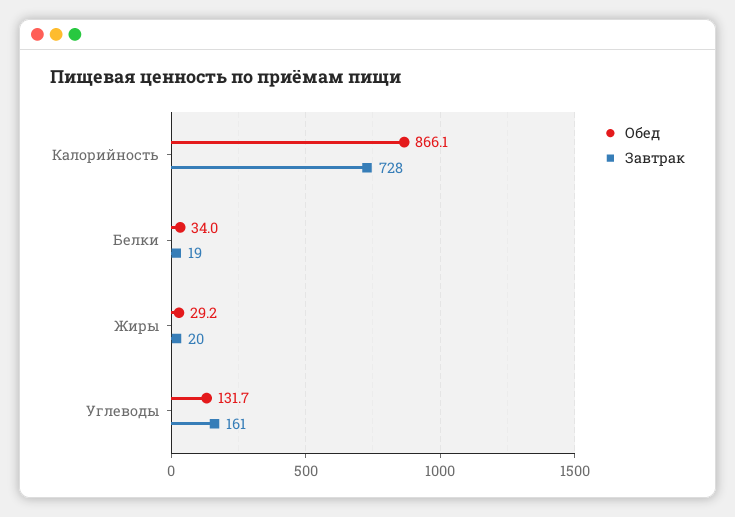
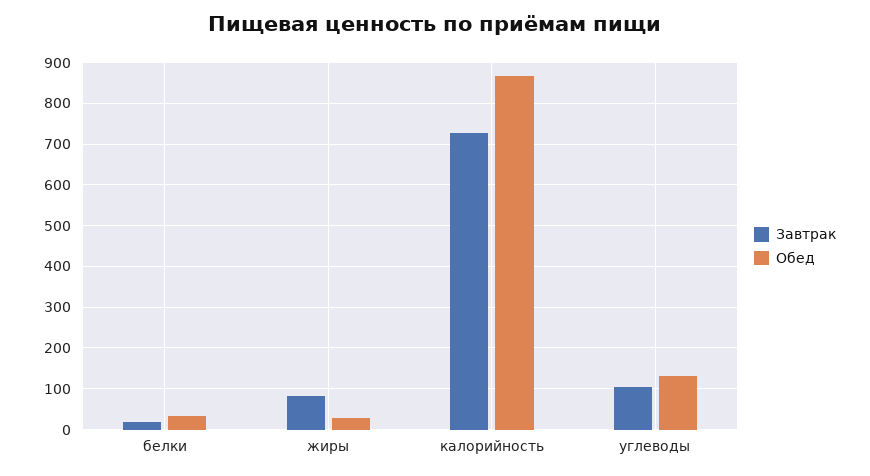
Завтрак, Жиры: 20 -> 80
Завтрак, Углеводы: 161 -> 100

